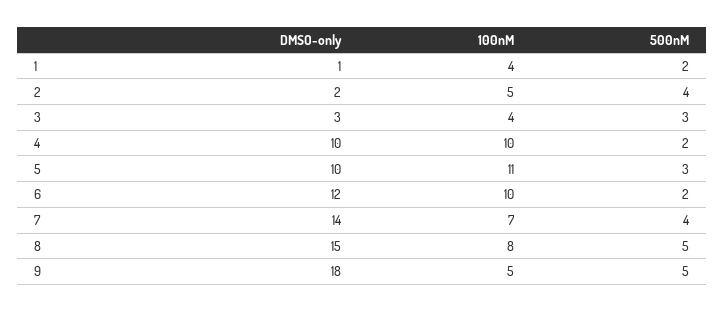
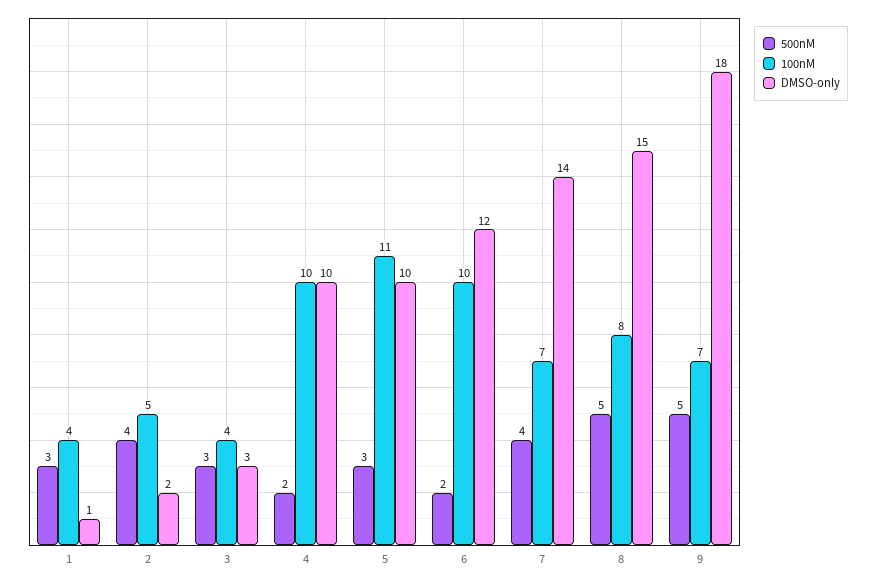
500nM, 1: 2 -> 3
100nM, 9: 5 -> 7

